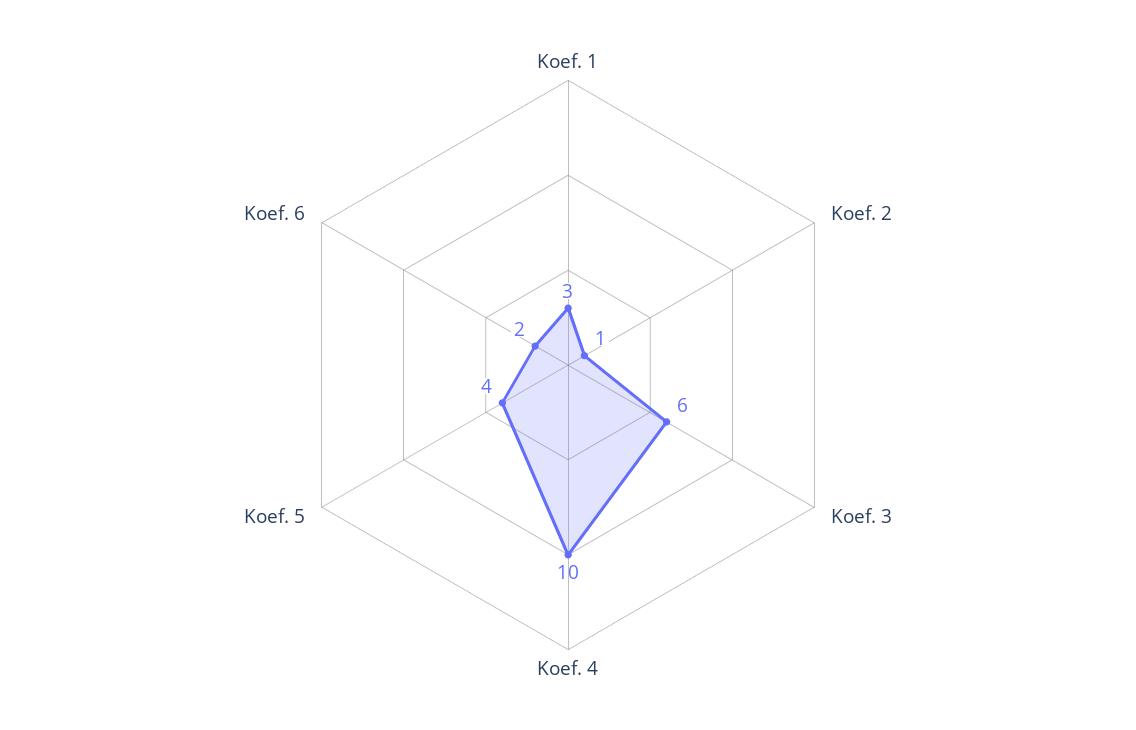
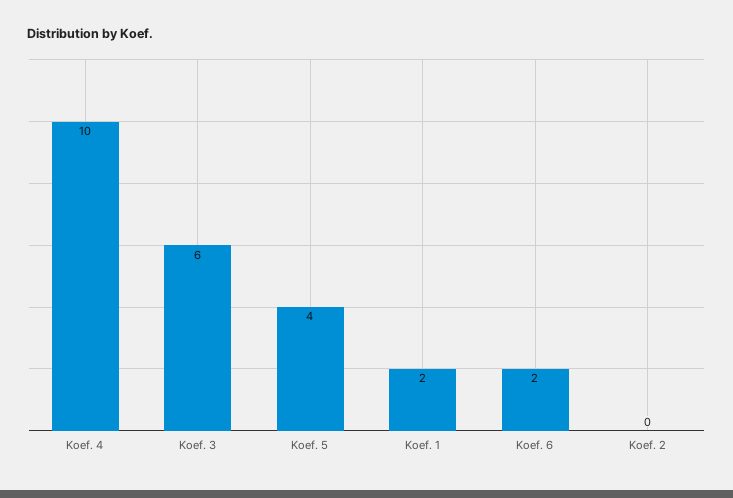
Koef. 1: 3 -> 2
Koef. 2: 1 -> 0

